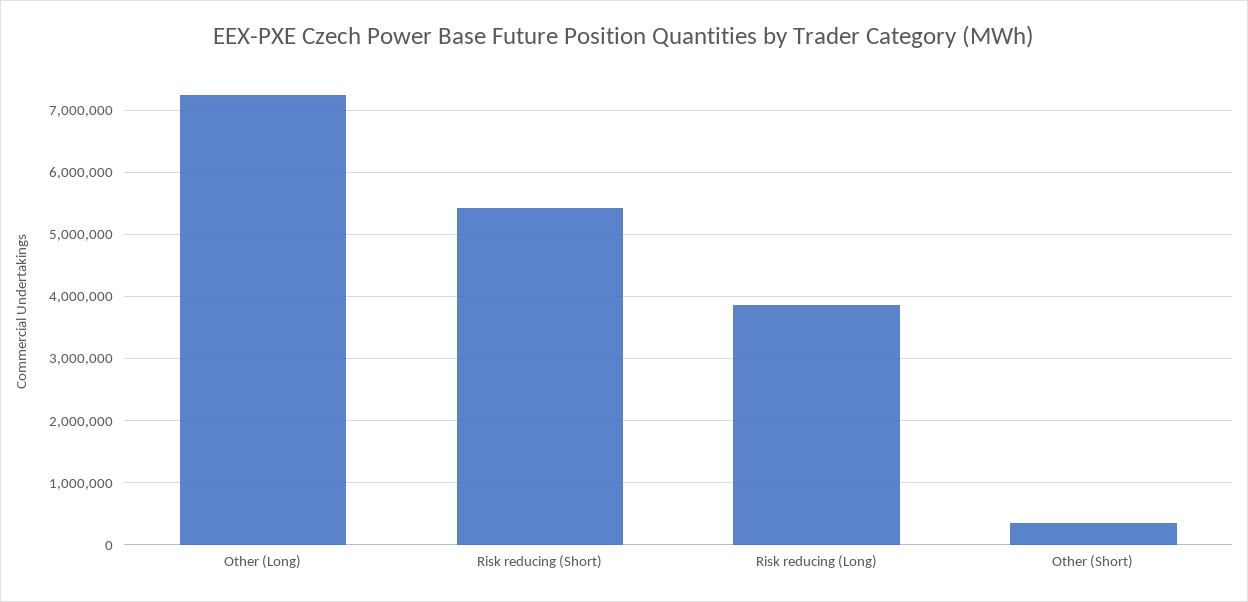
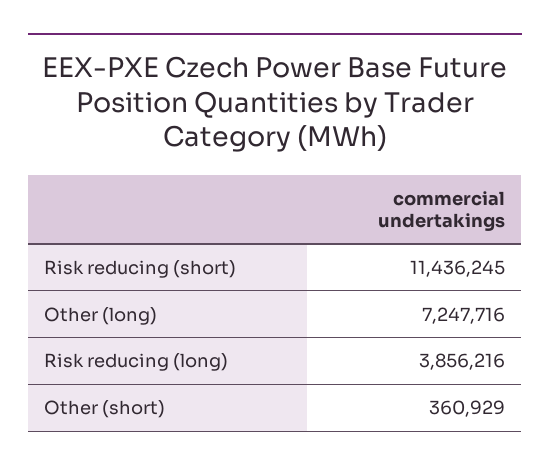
Risk reducing (Short): 5400000 -> 11436245

